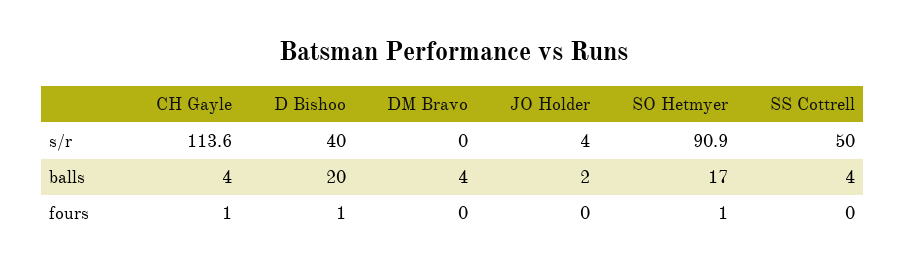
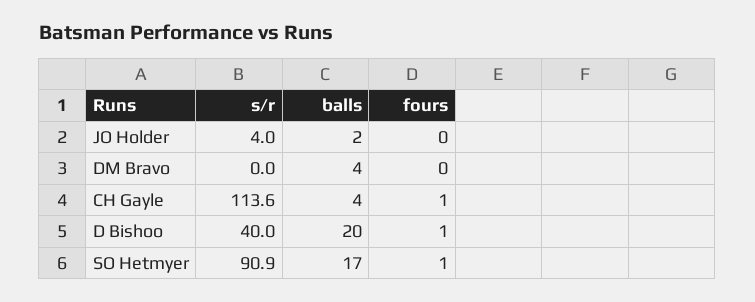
SS Cottrell, s/r: 50 -> none
SS Cottrell, balls: 4 -> none
SS Cottrell, fours: 0 -> none

